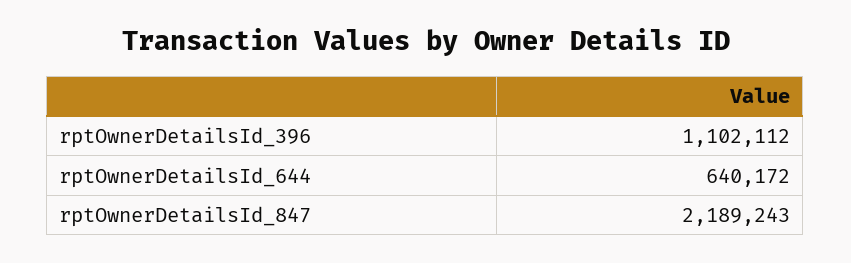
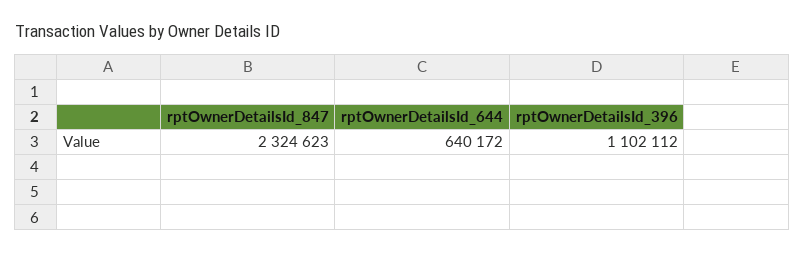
rptOwnerDetailsId_847: 2189243 -> 2324623

